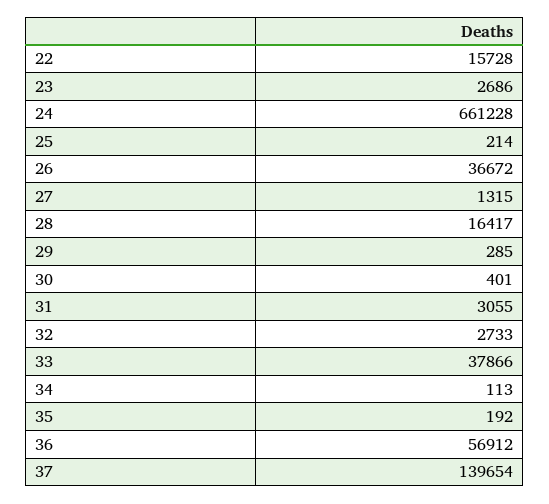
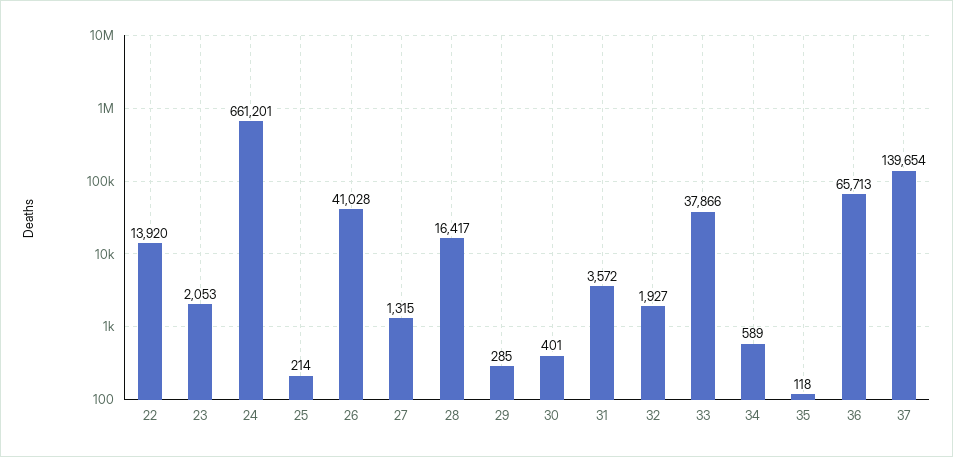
22: 15728 -> 13920
23: 2686 -> 2053
24: 661228 -> 661201
26: 36672 -> 41028
31: 3055 -> 3572
32: 2733 -> 1927
34: 113 -> 589
35: 192 -> 118
36: 56912 -> 65713

